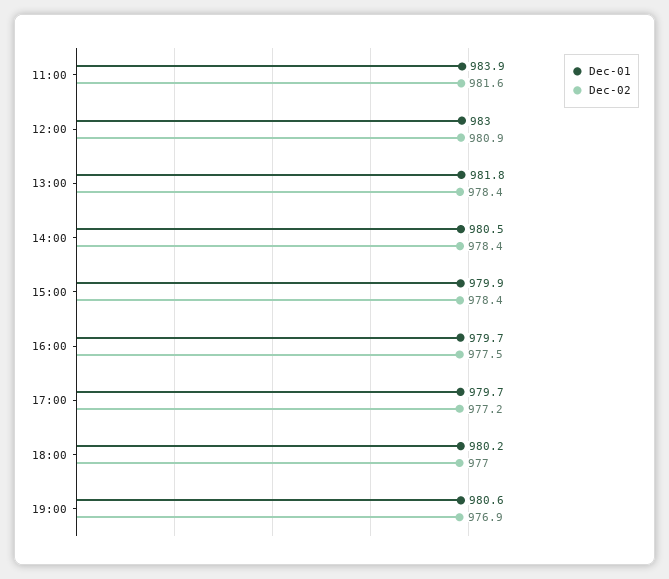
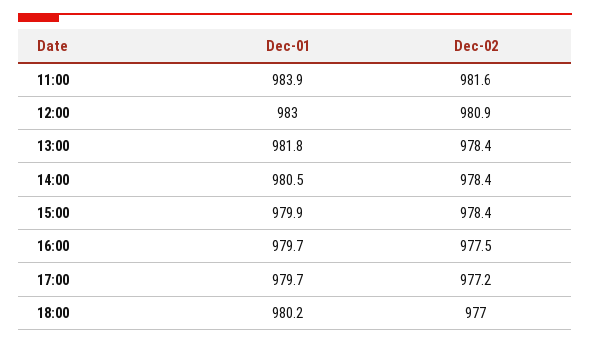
Dec-01, 19:00: 980.6 -> none
Dec-02, 19:00: 976.9 -> none

